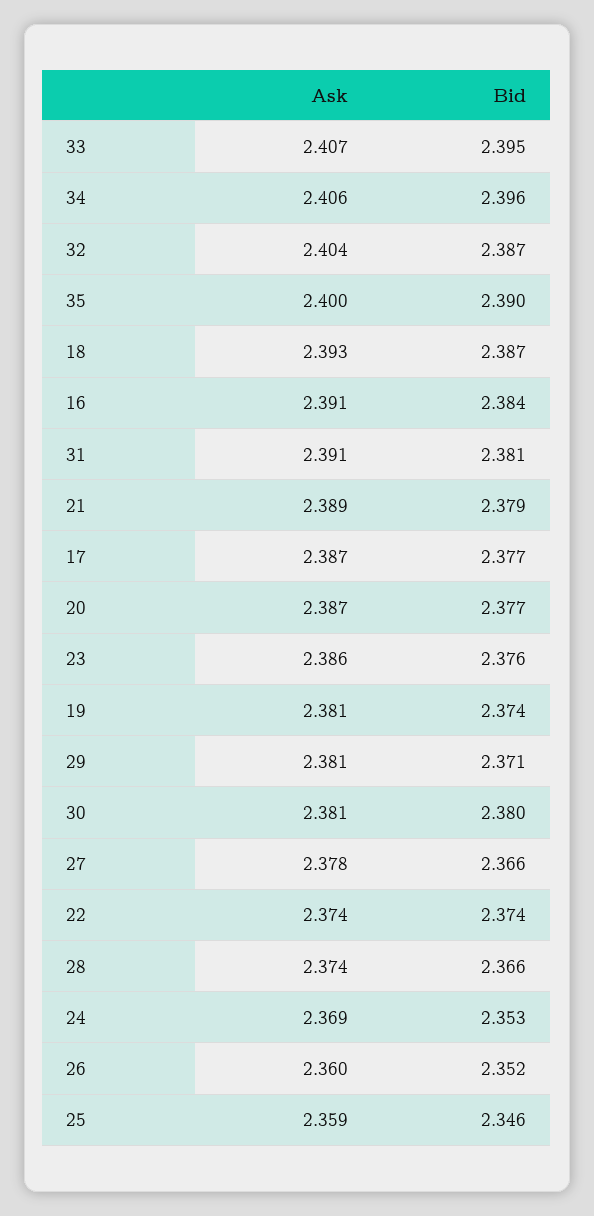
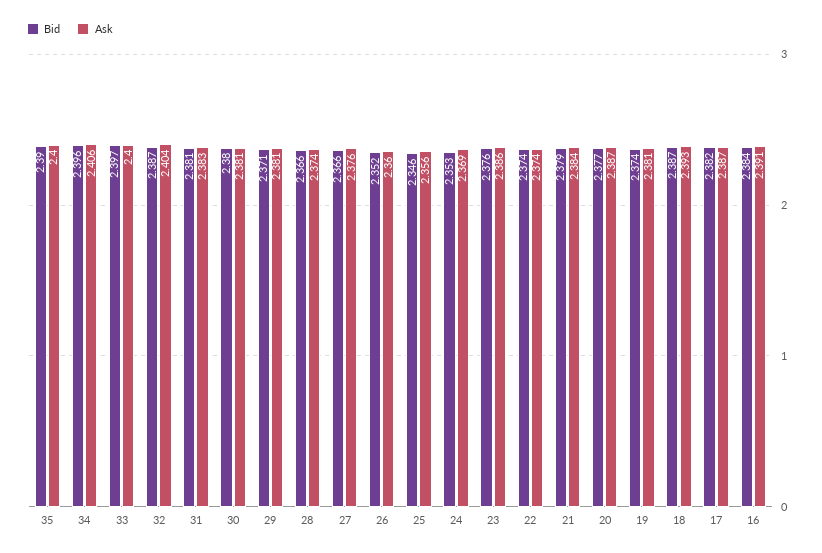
Ask, 33: 2.407 -> 2.4
Bid, 33: 2.395 -> 2.397
Ask, 31: 2.391 -> 2.383
Ask, 21: 2.389 -> 2.384
Bid, 17: 2.377 -> 2.382
Ask, 27: 2.378 -> 2.376
Ask, 25: 2.359 -> 2.356

